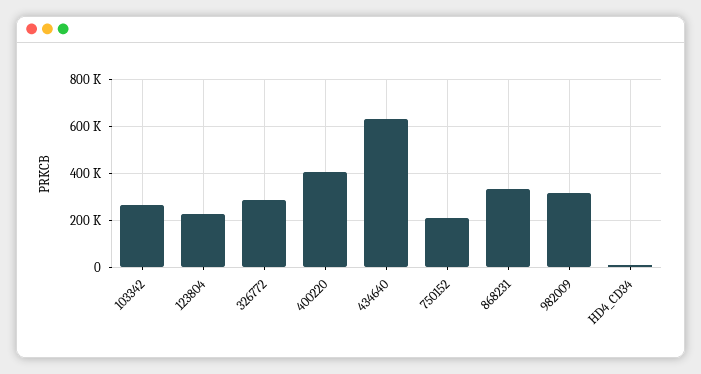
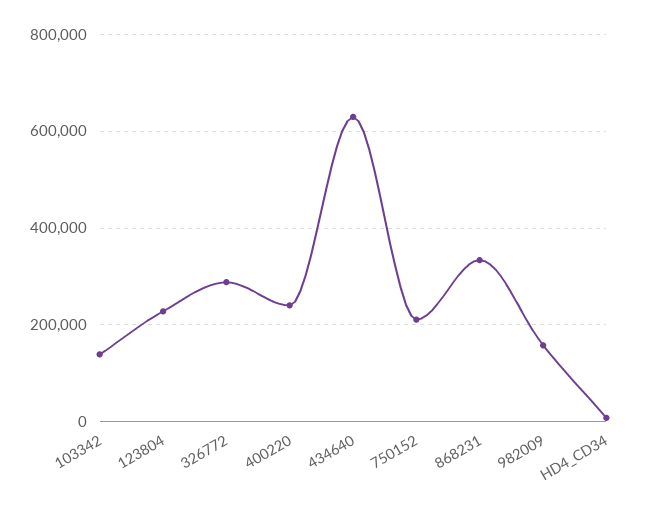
103342: 250000 -> 140000
400220: 400000 -> 240000
982009: 300000 -> 160000

